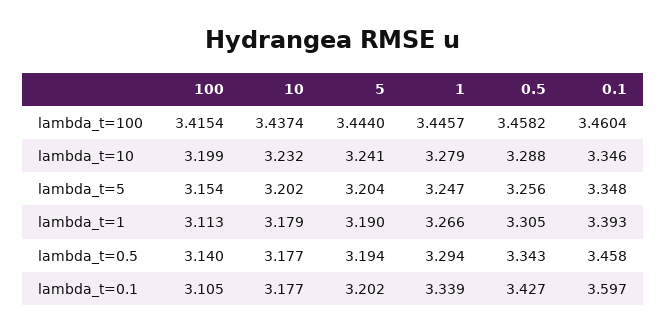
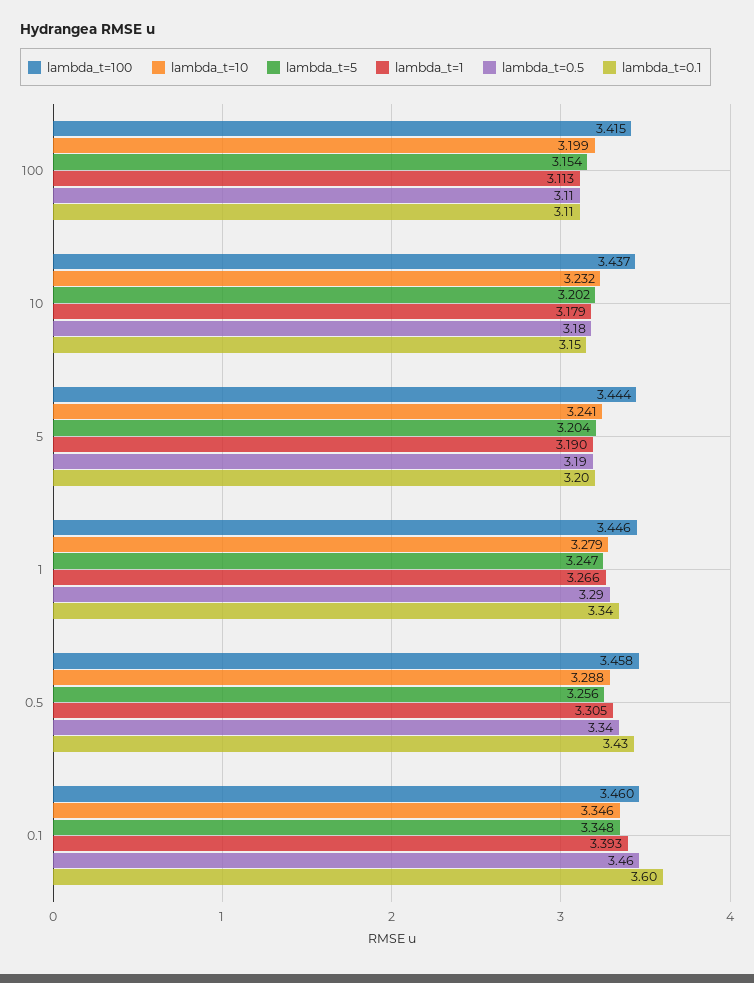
lambda_t=0.5, 100: 3.14 -> 3.11
lambda_t=0.1, 10: 3.177 -> 3.15

